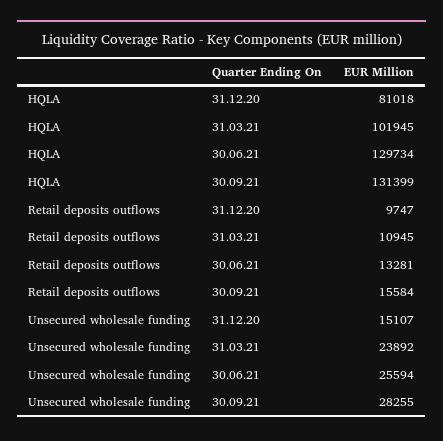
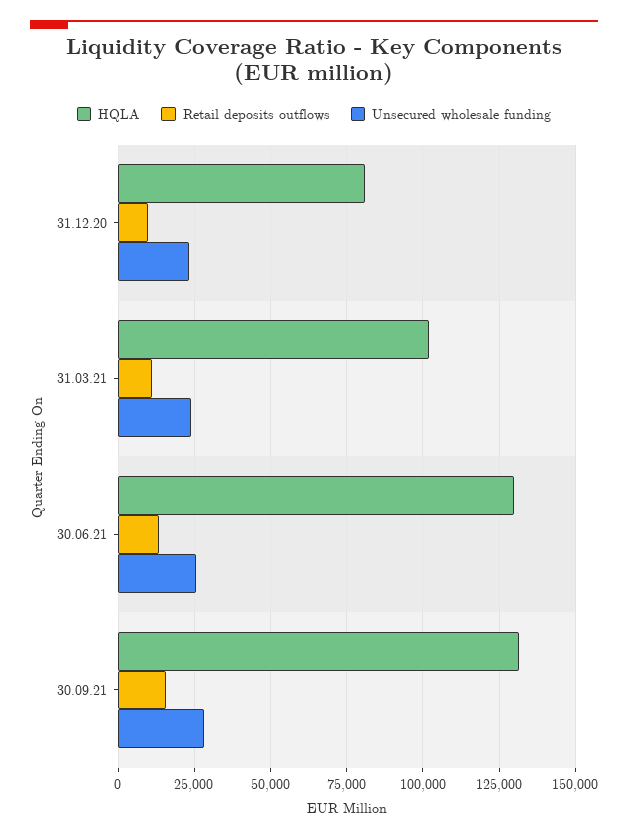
Unsecured wholesale funding, 31.12.20: 15107 -> 22500

